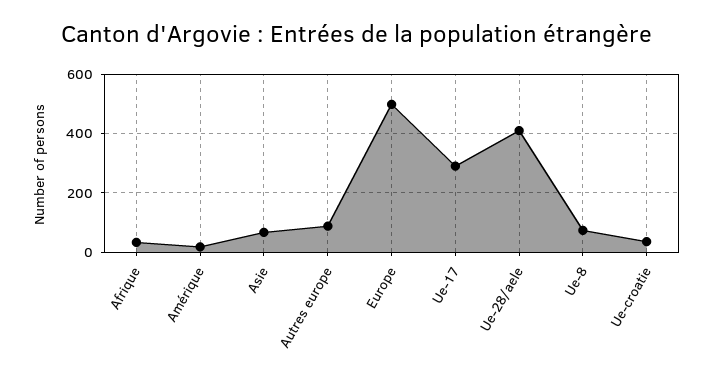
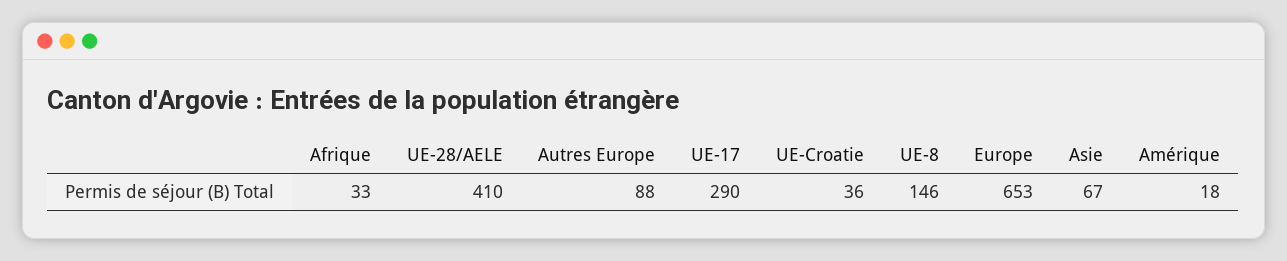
Europe: 500 -> 653
Ue-8: 75 -> 146

